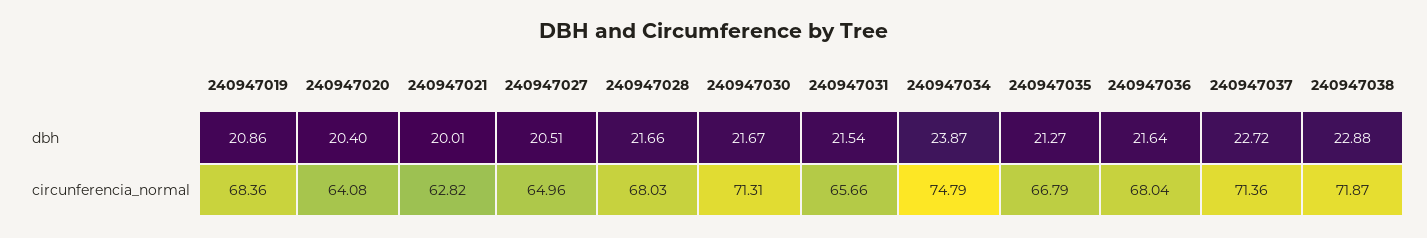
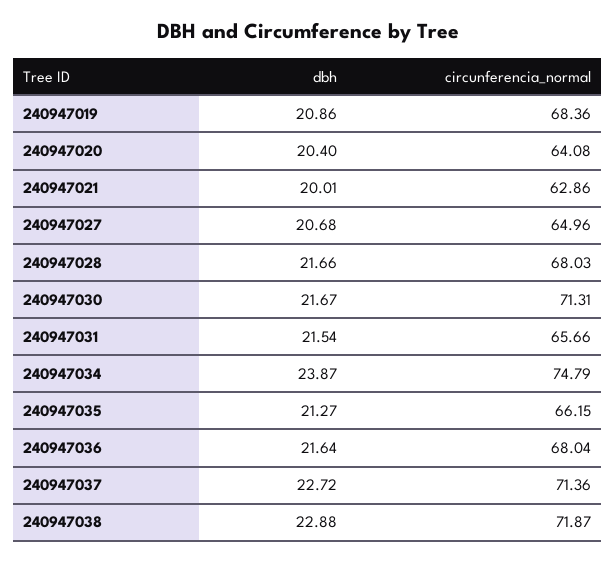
240947027, dbh: 20.51 -> 20.68
240947021, circunferencia_normal: 62.82 -> 62.86
240947035, circunferencia_normal: 66.79 -> 66.15

